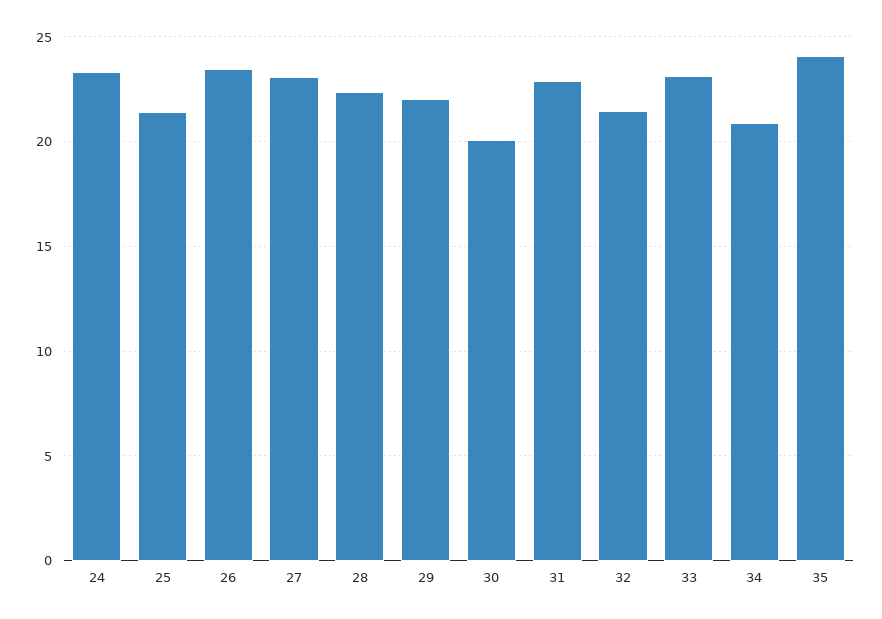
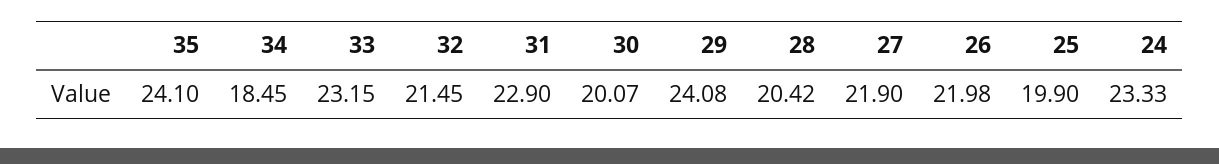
25: 21.5 -> 19.9
26: 23.5 -> 21.98
27: 23 -> 21.9
28: 22.5 -> 20.42
29: 22 -> 24.08
34: 21 -> 18.45

